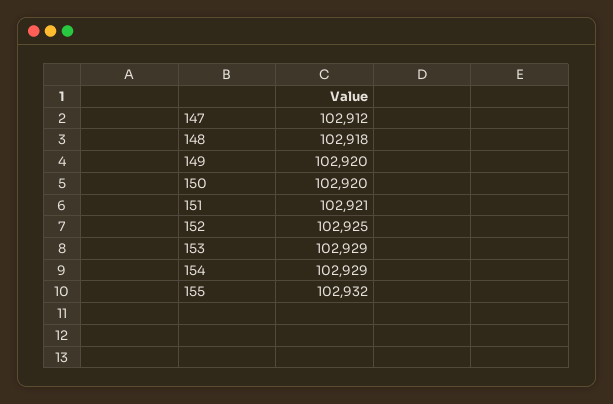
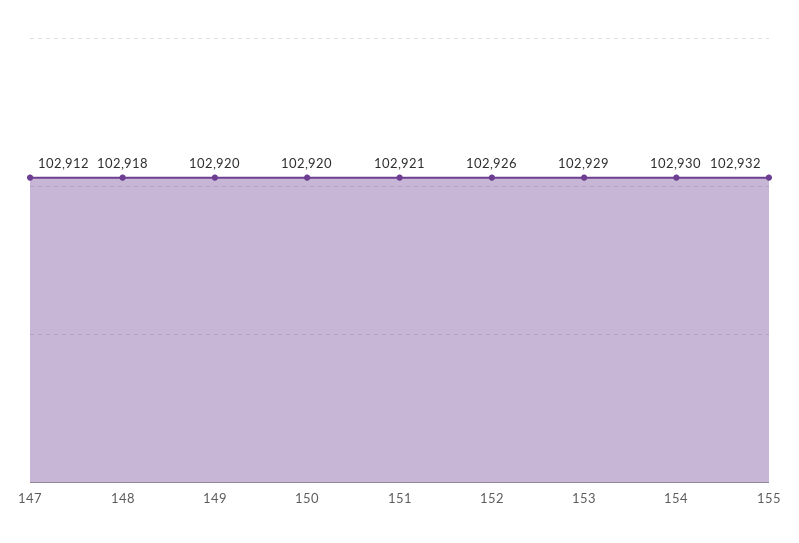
152: 102925 -> 102926
154: 102929 -> 102930

